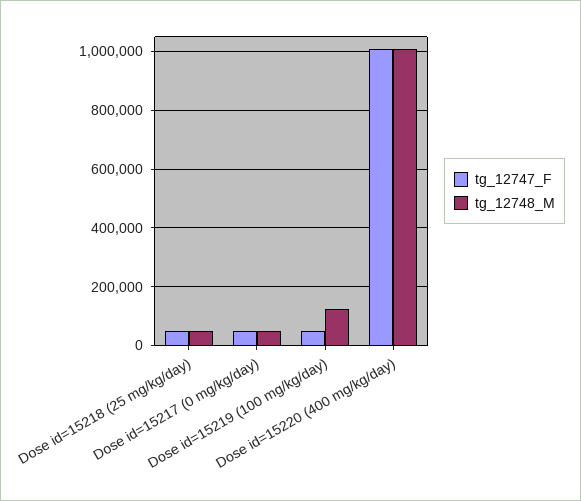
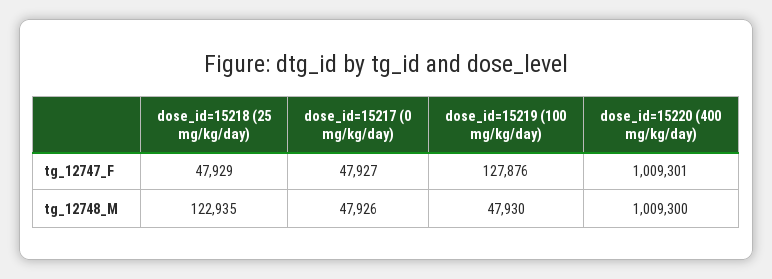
tg_12748_M, Dose id=15218 (25 mg/kg/day): 50000 -> 122935
tg_12747_F, Dose id=15219 (100 mg/kg/day): 50000 -> 127876
tg_12748_M, Dose id=15219 (100 mg/kg/day): 125000 -> 47930

